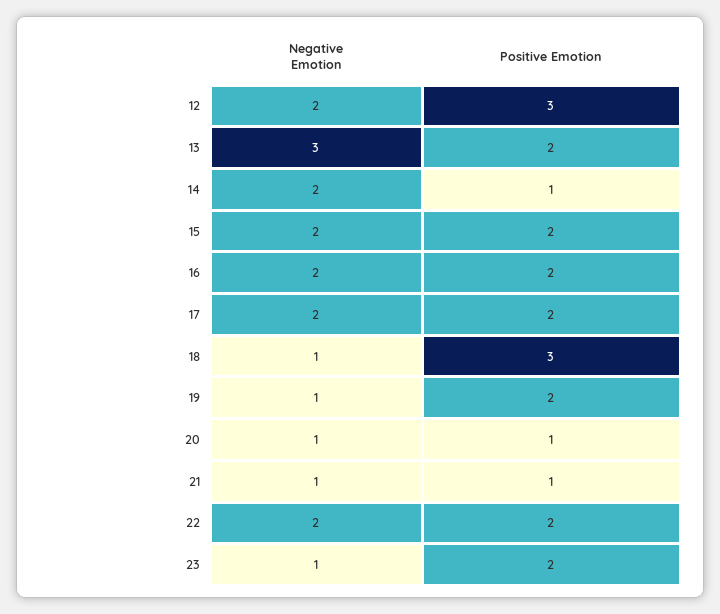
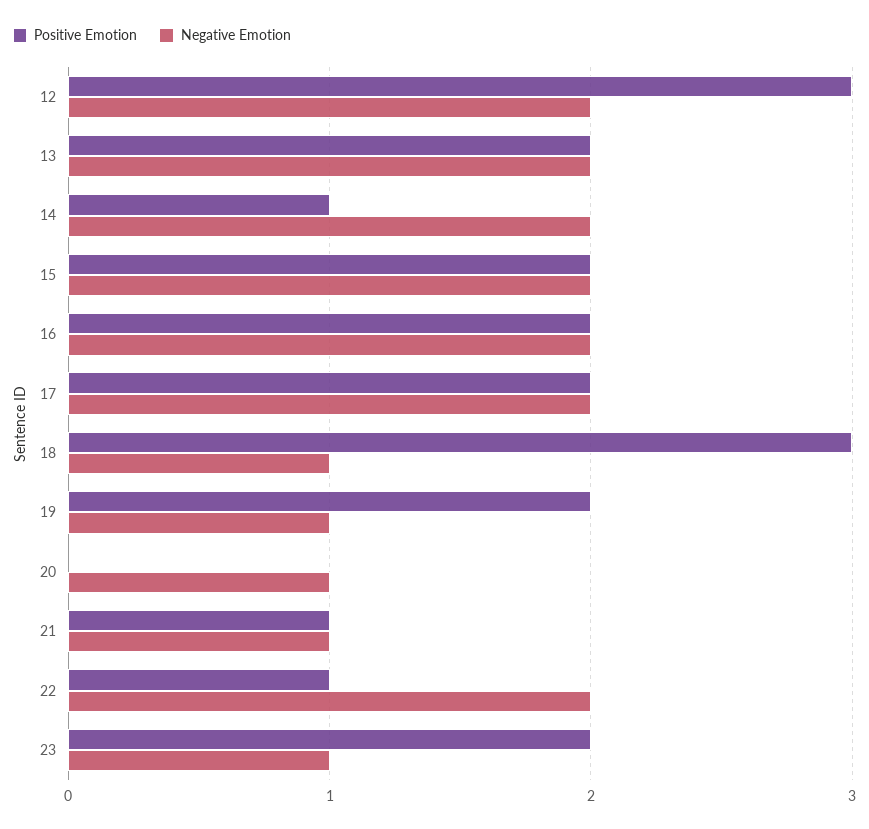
Negative Emotion, 13: 3 -> 2
Positive Emotion, 20: 1 -> 0
Positive Emotion, 22: 2 -> 1

